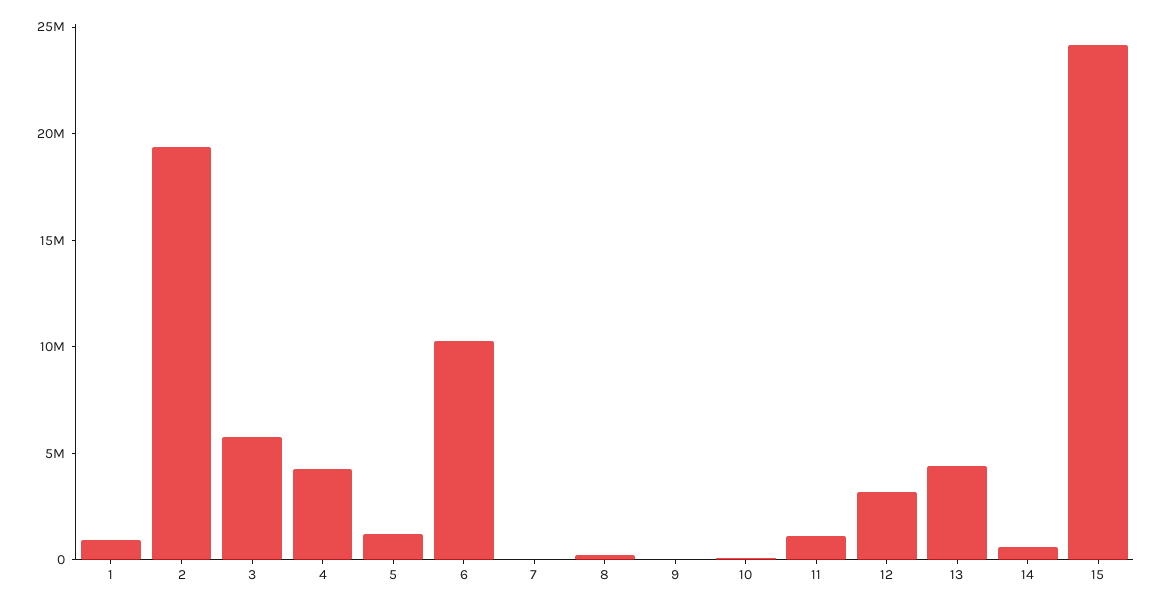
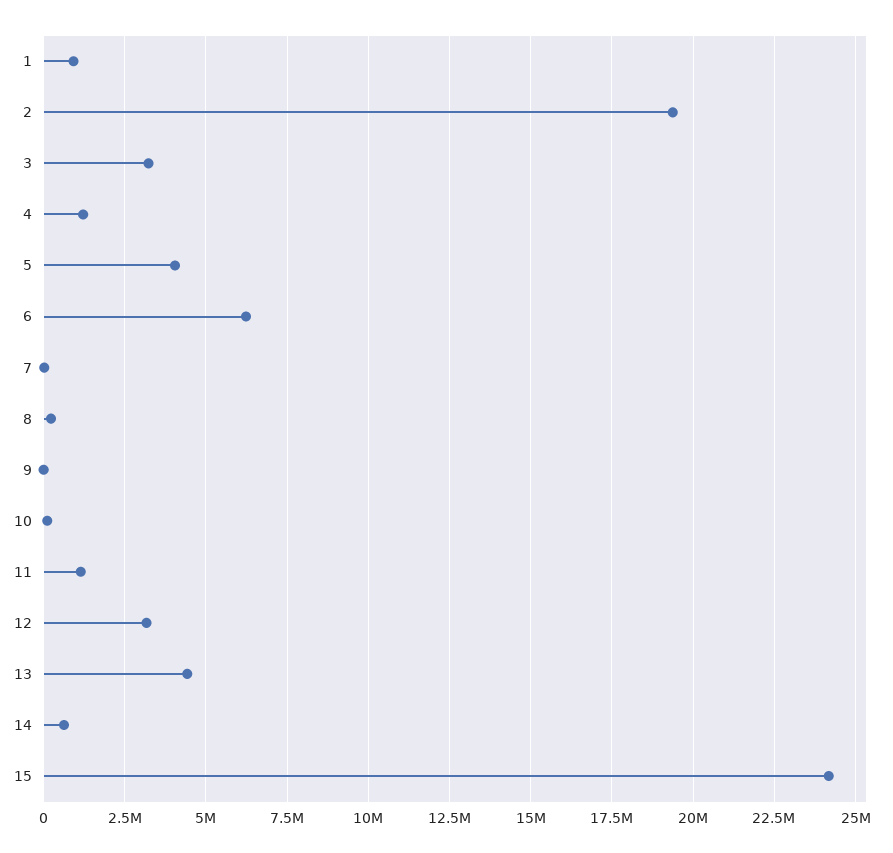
3: 6000000 -> 3250000
4: 4000000 -> 1250000
5: 1000000 -> 4000000
6: 10000000 -> 6250000

